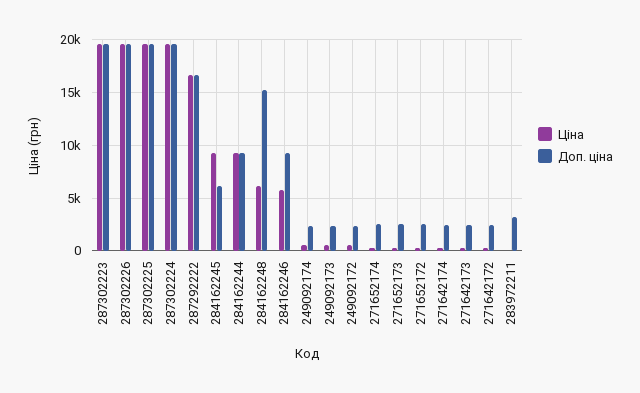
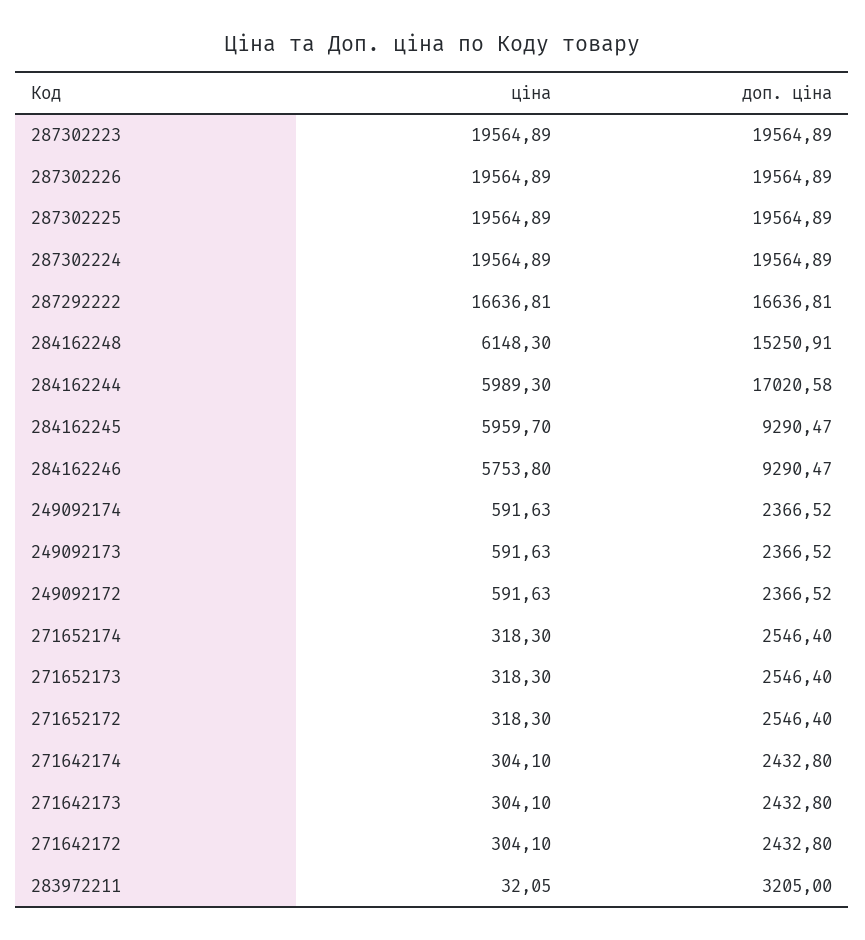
Ціна, 284162245: 9000 -> 5959.7
Доп. ціна, 284162245: 6000 -> 9290.47
Ціна, 284162244: 9000 -> 5989.3
Доп. ціна, 284162244: 9000 -> 17020.58

